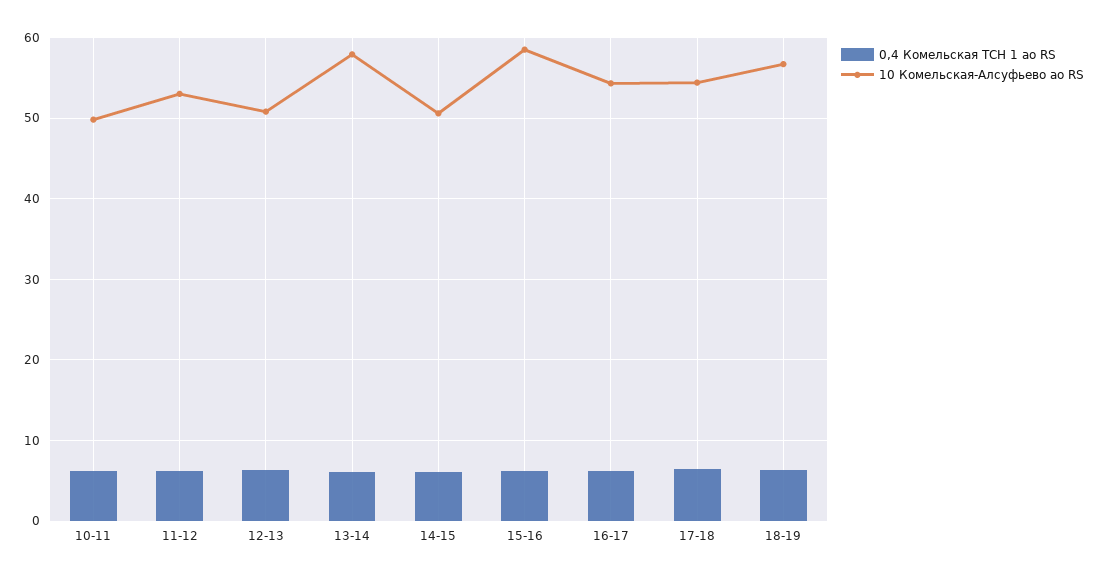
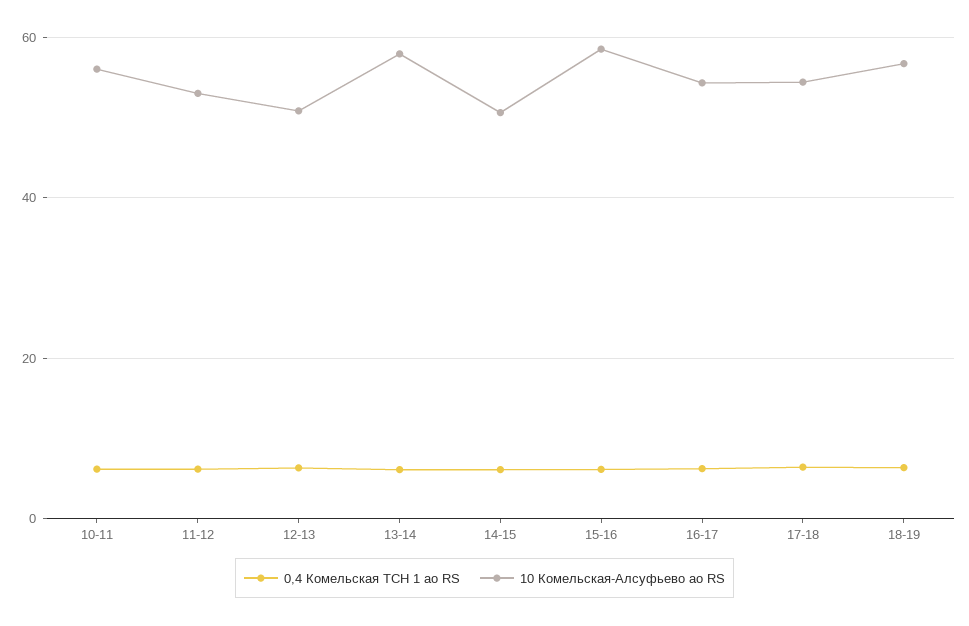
10 Комельская-Алсуфьево ао RS, 10-11: 50 -> 56

